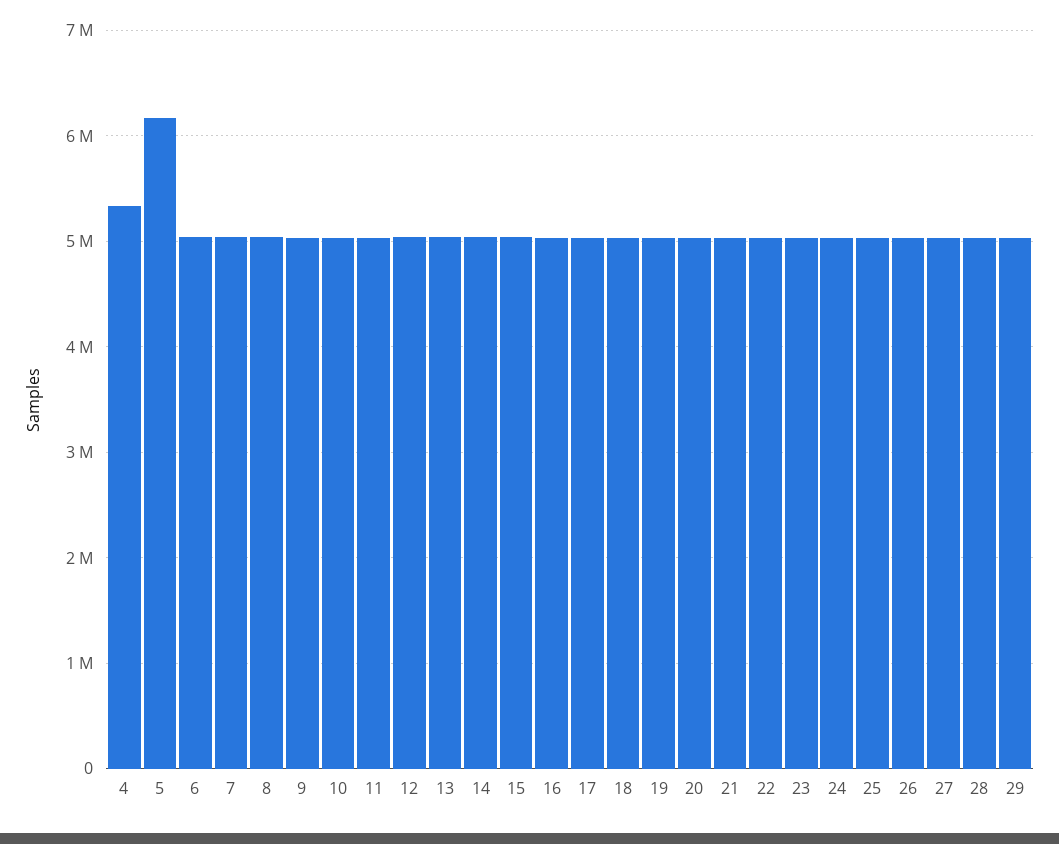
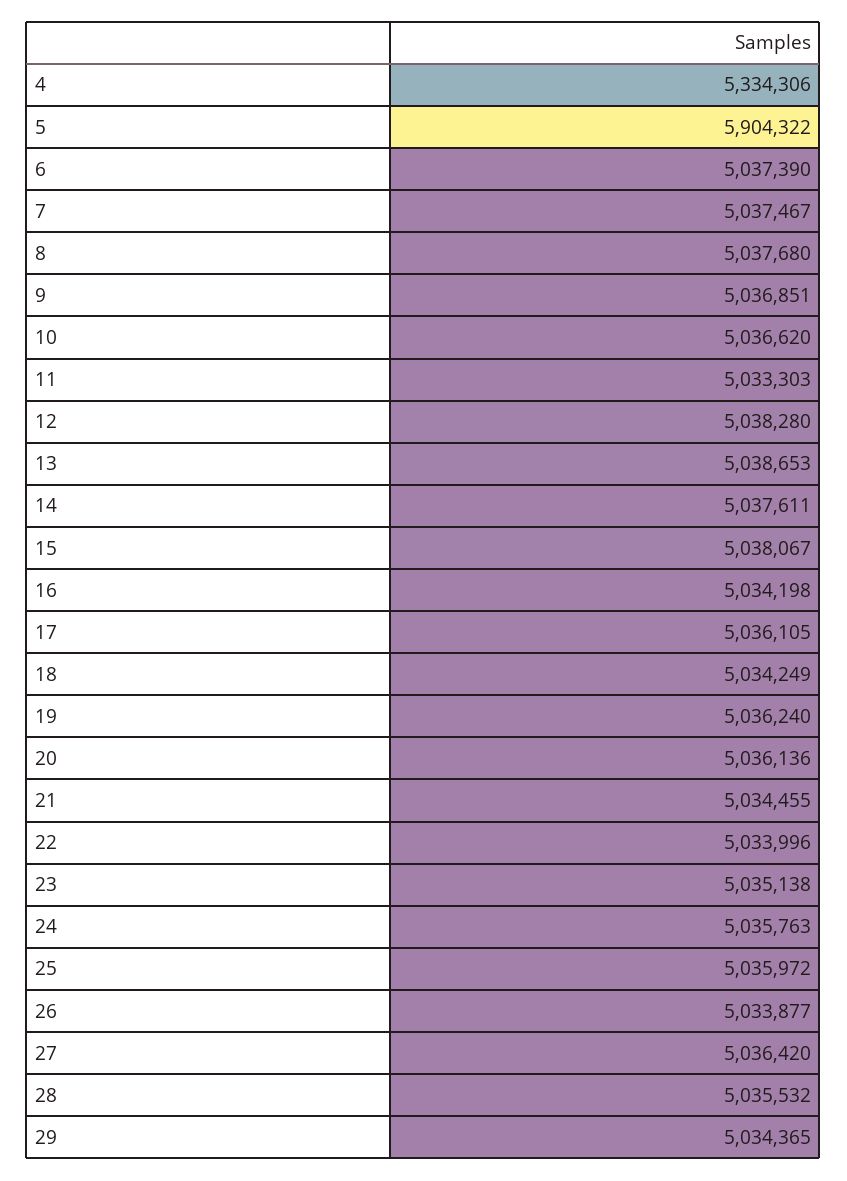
5: 6200000 -> 5904322

